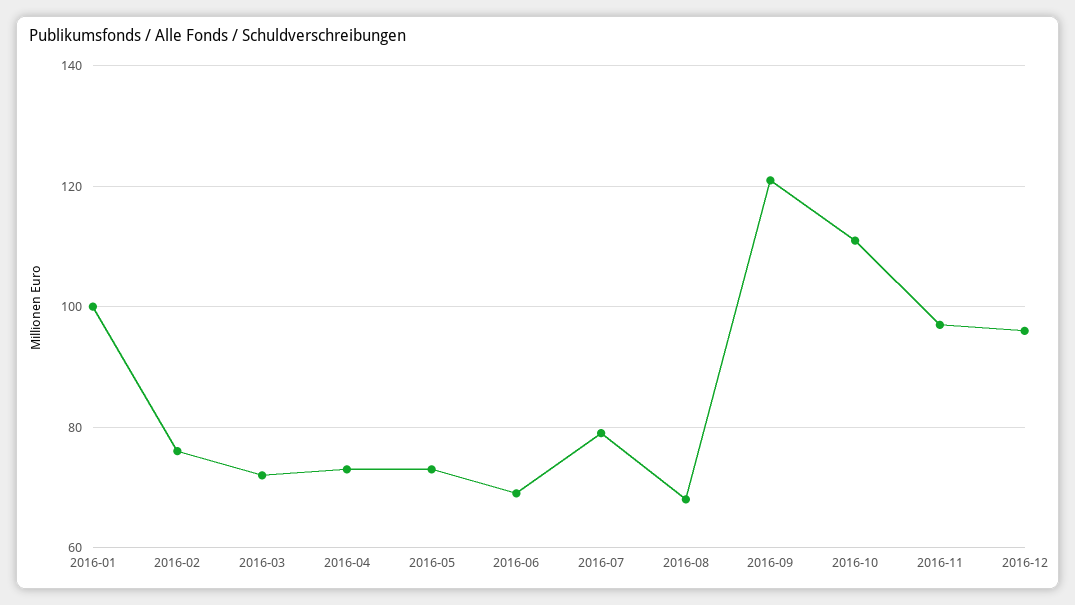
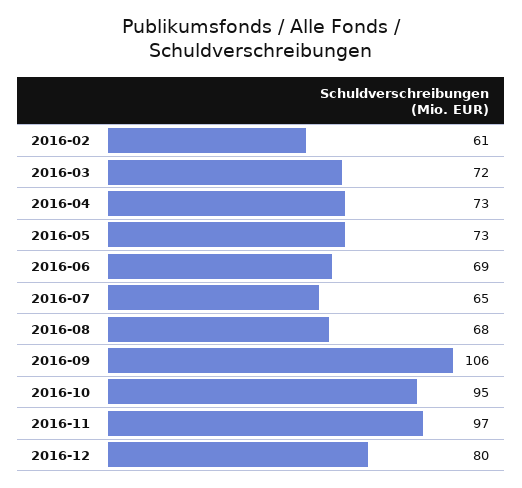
2016-01: 100 -> none
2016-02: 75 -> 61
2016-07: 80 -> 65
2016-09: 120 -> 106
2016-10: 110 -> 95
2016-12: 95 -> 80

